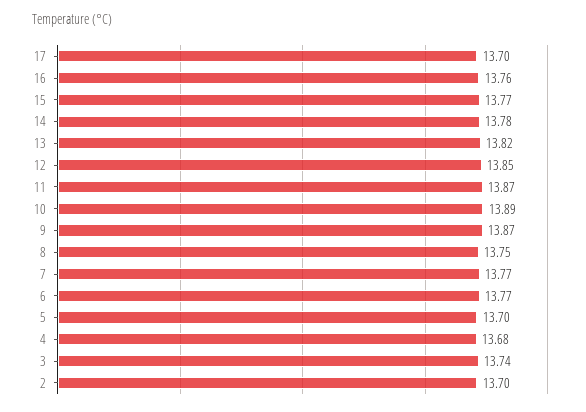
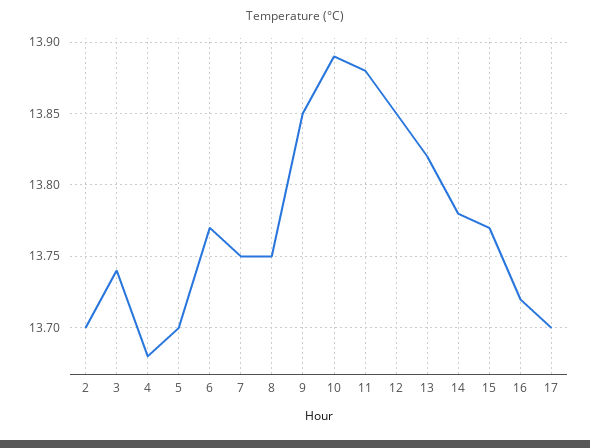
16: 13.76 -> 13.72
11: 13.87 -> 13.88
9: 13.87 -> 13.85
7: 13.77 -> 13.75

